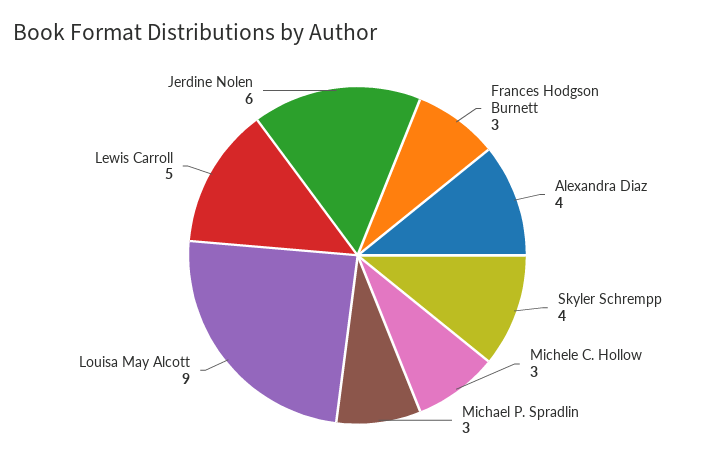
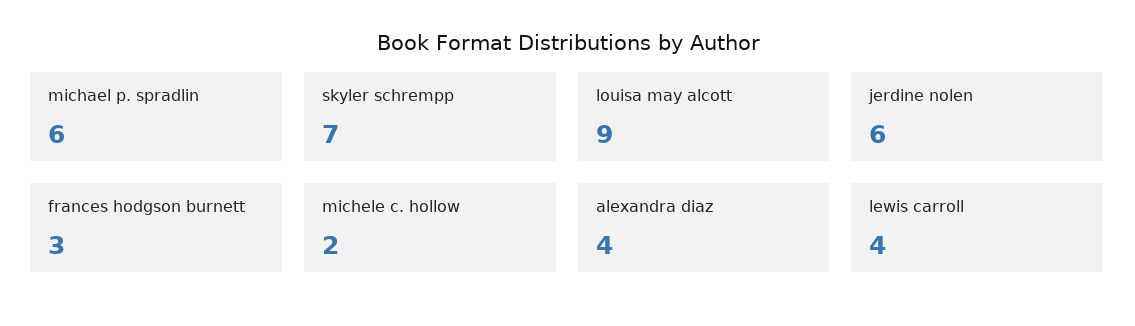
Skyler Schrempp: 4 -> 7
Michele C. Hollow: 3 -> 2
Michael P. Spradlin: 3 -> 6
Lewis Carroll: 5 -> 4

